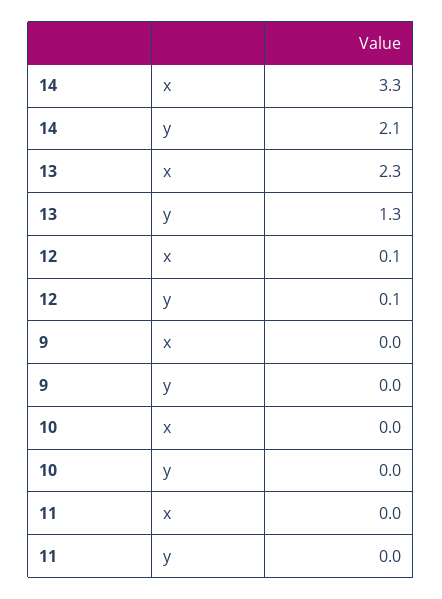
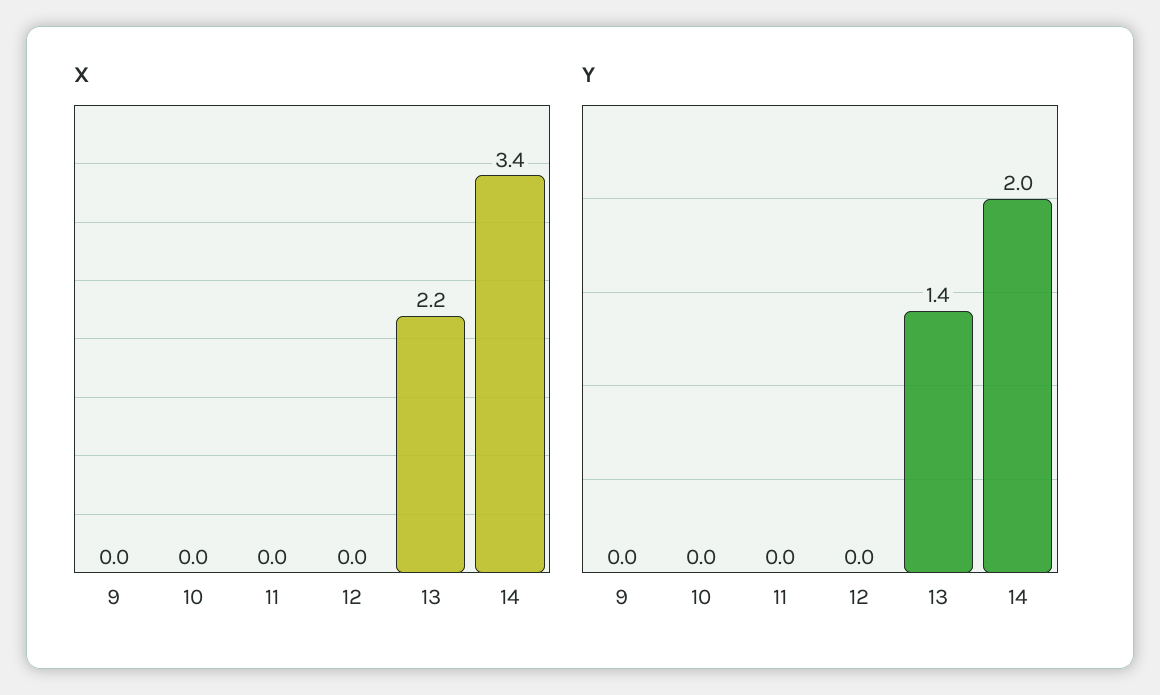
x, 14: 3.3 -> 3.4
y, 14: 2.1 -> 2
x, 13: 2.3 -> 2.2
y, 13: 1.3 -> 1.4
x, 12: 0.1 -> 0
y, 12: 0.1 -> 0

